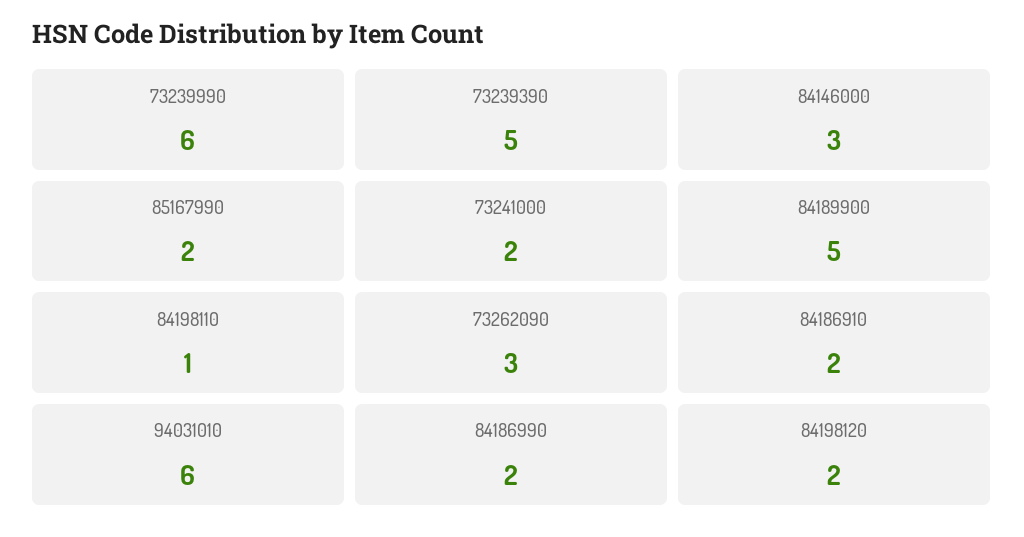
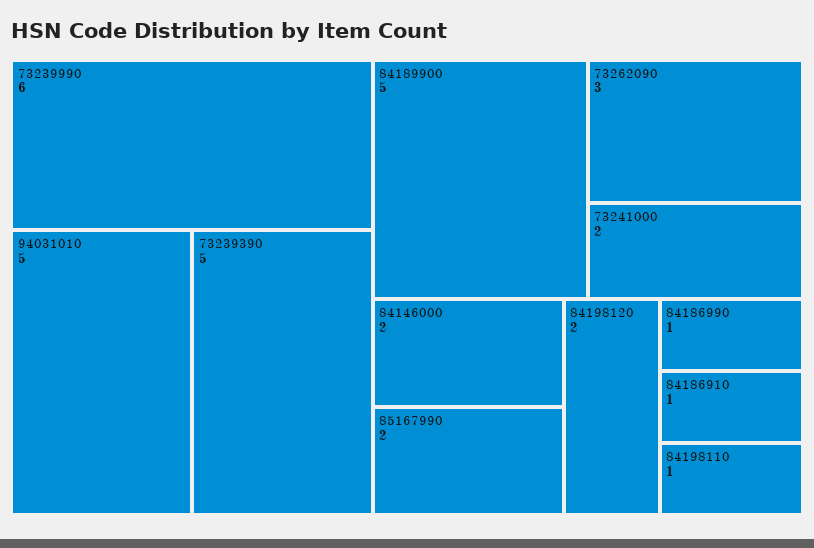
84146000: 3 -> 2
84186910: 2 -> 1
94031010: 6 -> 5
84186990: 2 -> 1

